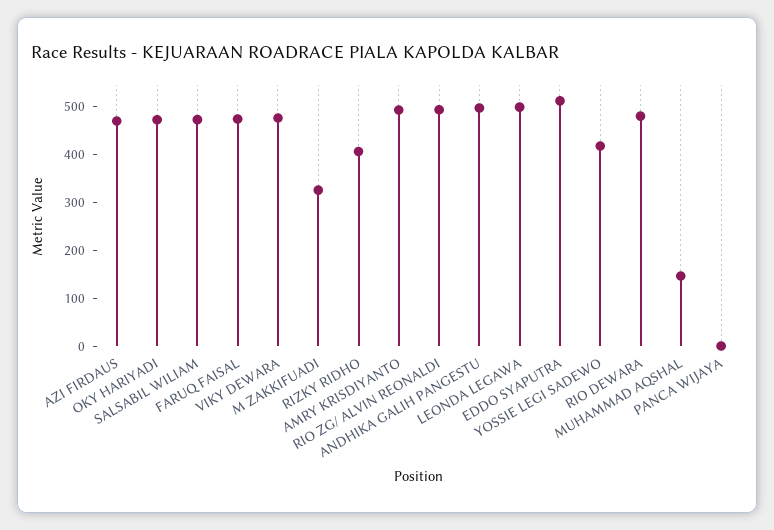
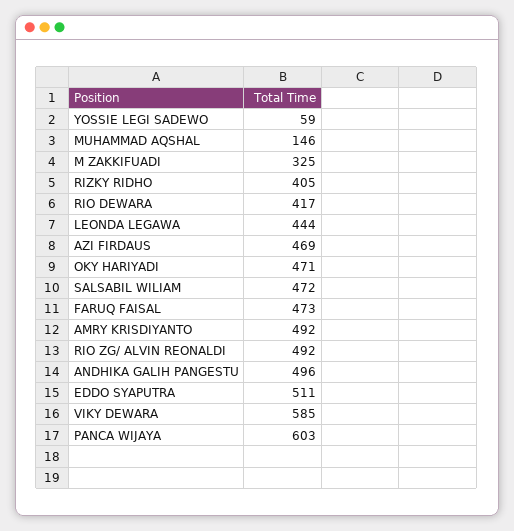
VIKY DEWARA: 480 -> 585
LEONDA LEGAWA: 500 -> 444
YOSSIE LEGI SADEWO: 420 -> 59
RIO DEWARA: 480 -> 417
PANCA WIJAYA: 0 -> 603

